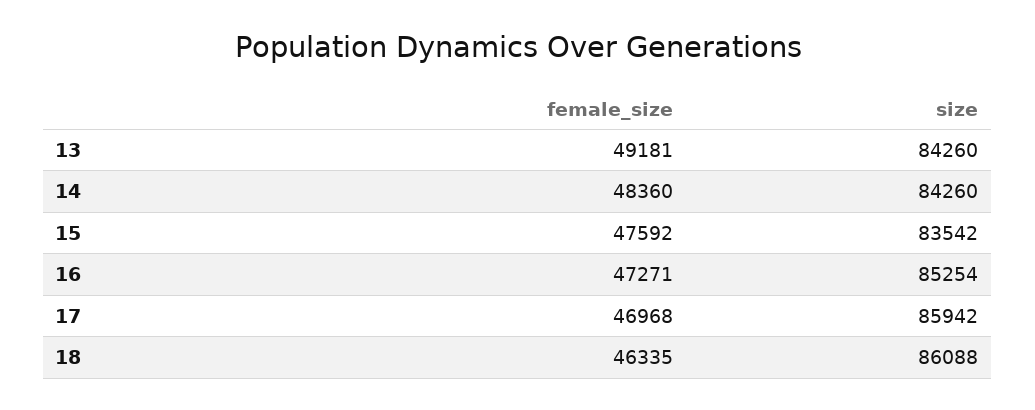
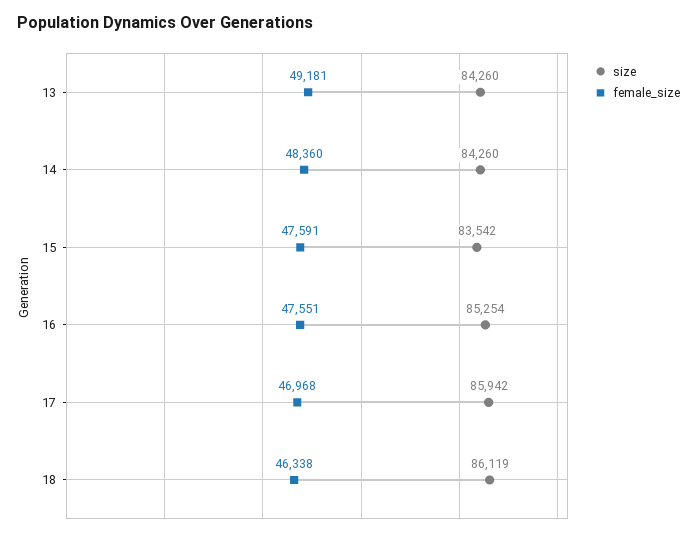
female_size, 15: 47592 -> 47591
female_size, 16: 47271 -> 47551
female_size, 18: 46335 -> 46338
size, 18: 86088 -> 86119

